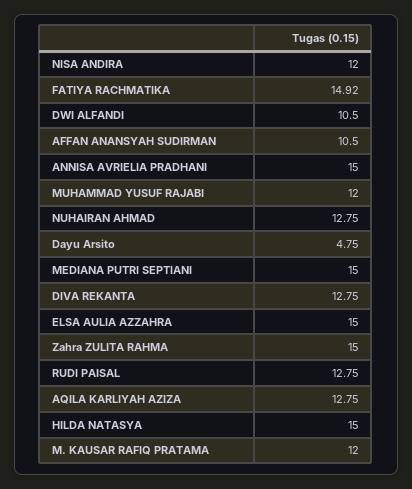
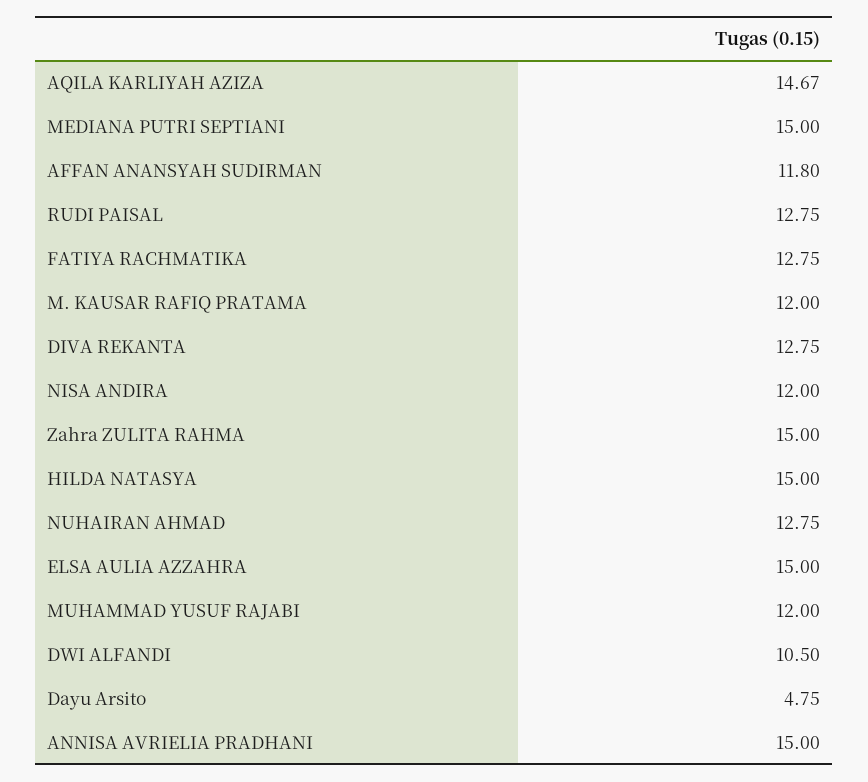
FATIYA RACHMATIKA: 14.92 -> 12.75
AFFAN ANANSYAH SUDIRMAN: 10.5 -> 11.8
AQILA KARLIYAH AZIZA: 12.75 -> 14.67

